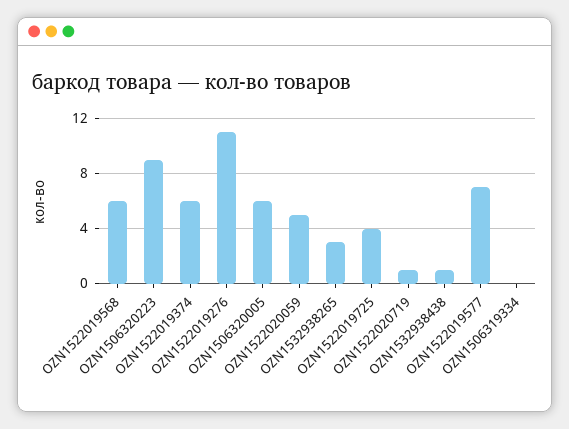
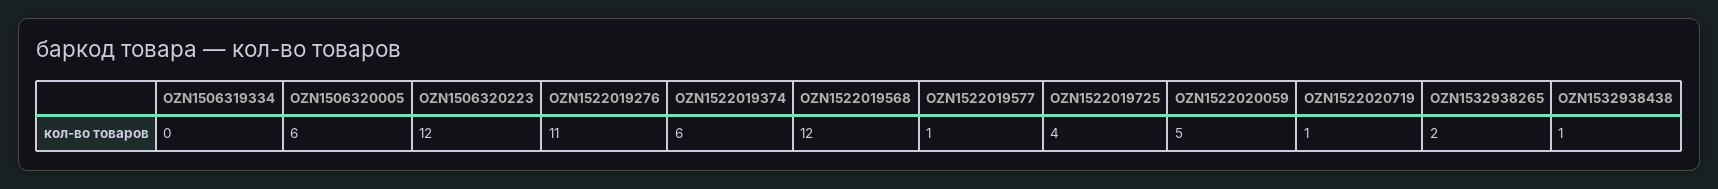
OZN1522019568: 6 -> 12
OZN1506320223: 9 -> 12
OZN1532938265: 3 -> 2
OZN1522019577: 7 -> 1

